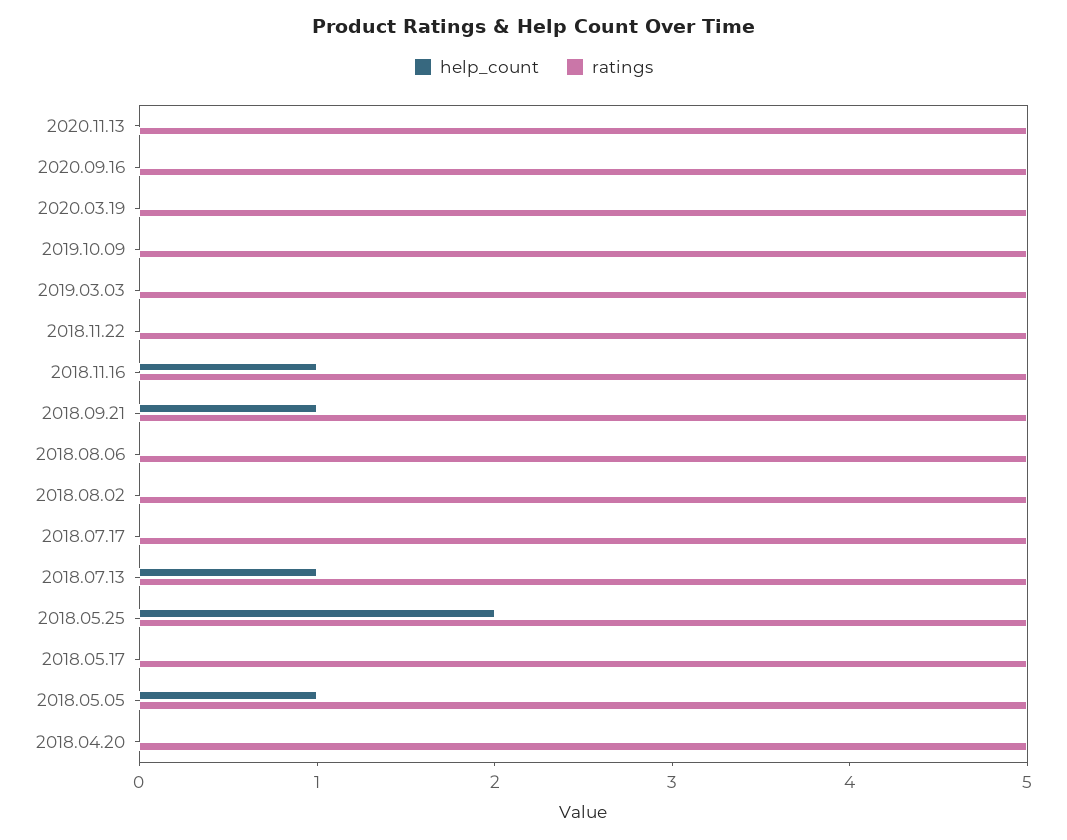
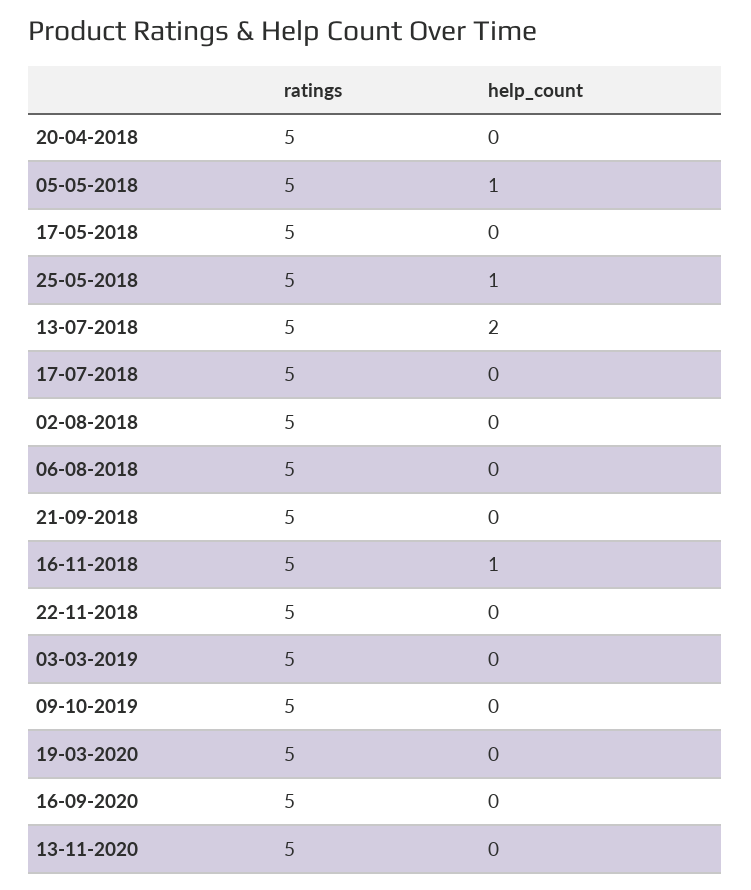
help_count, 2018.09.21: 1 -> 0
help_count, 2018.07.13: 1 -> 2
help_count, 2018.05.25: 2 -> 1

